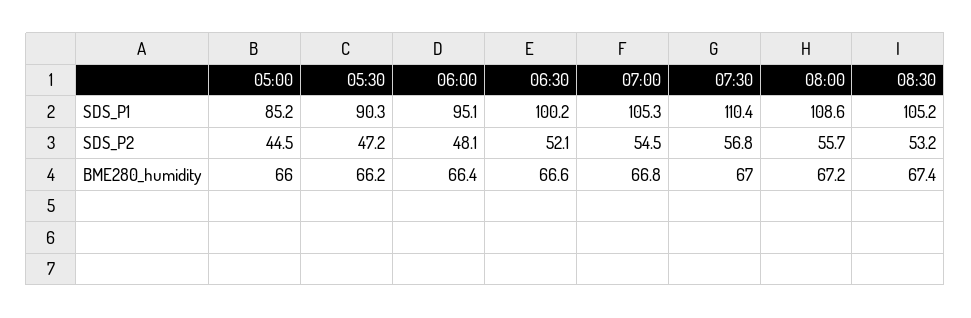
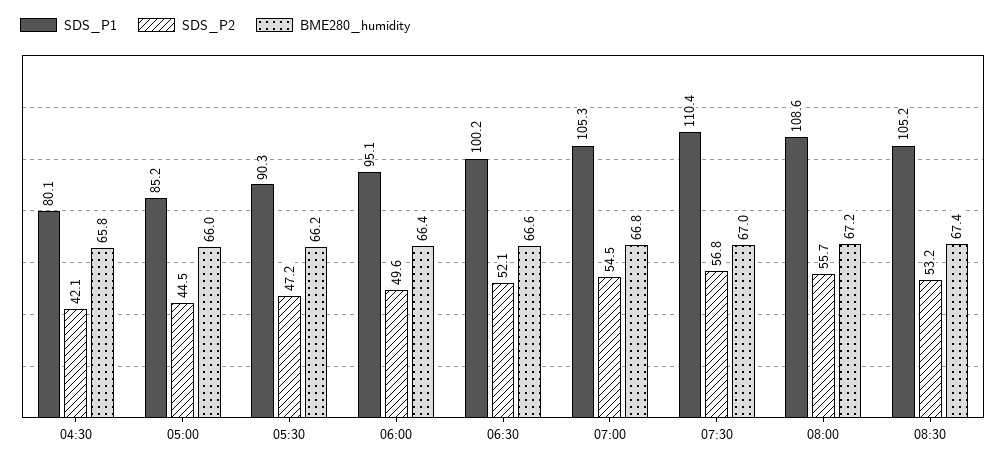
SDS_P2, 06:00: 48.1 -> 49.6
SDS_P1, 04:30: none -> 80.1
SDS_P2, 04:30: none -> 42.1
BME280_humidity, 04:30: none -> 65.8

